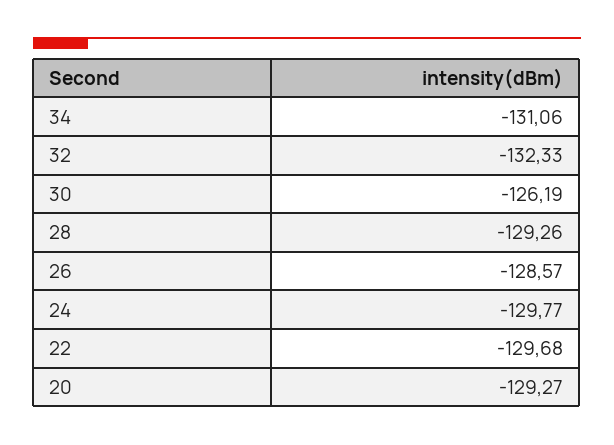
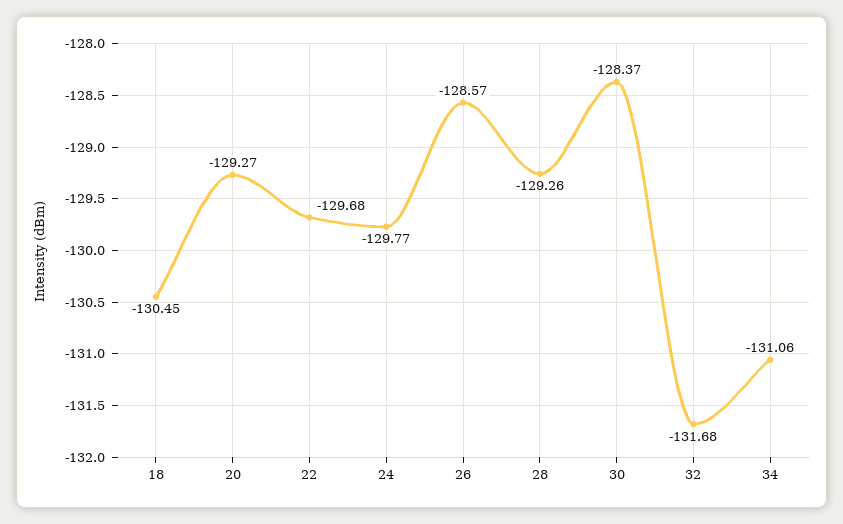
32: -132.33 -> -131.68
30: -126.19 -> -128.37
18: none -> -130.45

